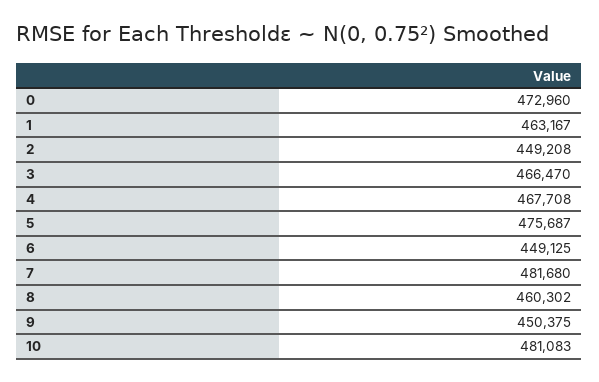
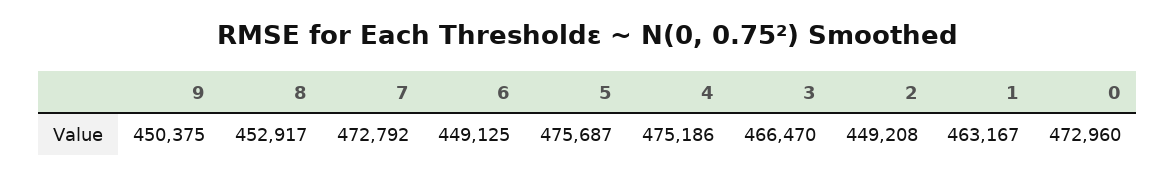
4: 467708 -> 475186
7: 481680 -> 472792
8: 460302 -> 452917
10: 481083 -> none

